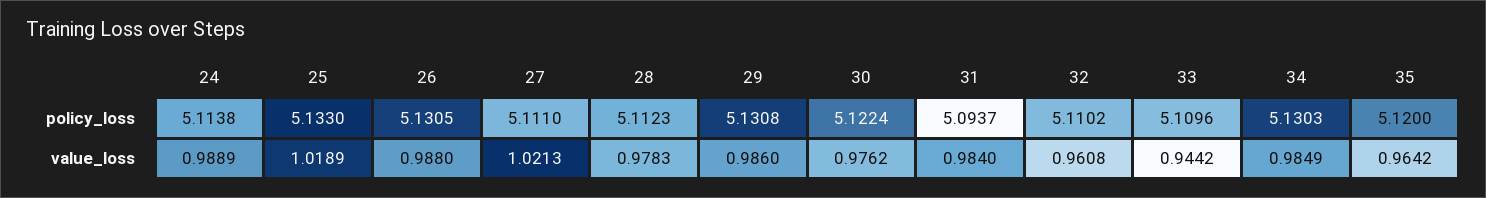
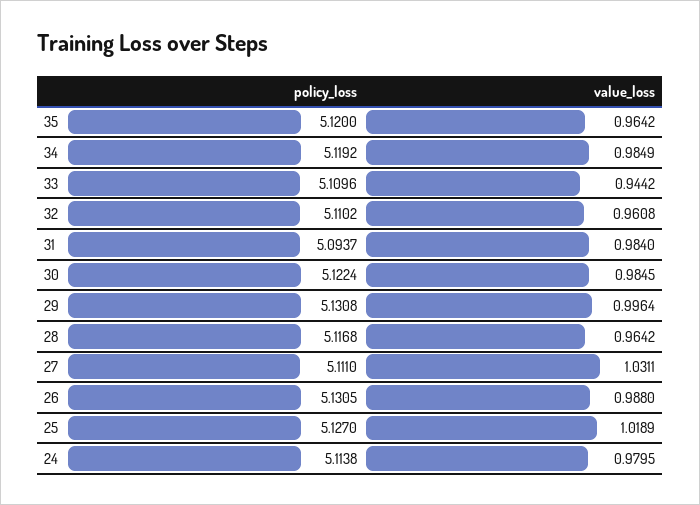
25, policy_loss: 5.133 -> 5.127
28, policy_loss: 5.1123 -> 5.1168
34, policy_loss: 5.1303 -> 5.1192
24, value_loss: 0.9889 -> 0.9795
27, value_loss: 1.0213 -> 1.0311
28, value_loss: 0.9783 -> 0.9642
29, value_loss: 0.986 -> 0.9964
30, value_loss: 0.9762 -> 0.9845

